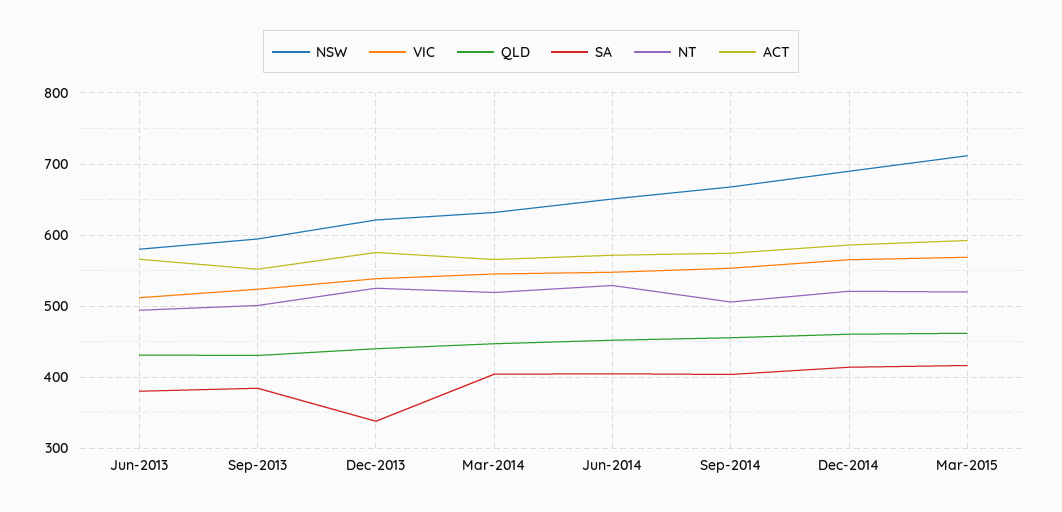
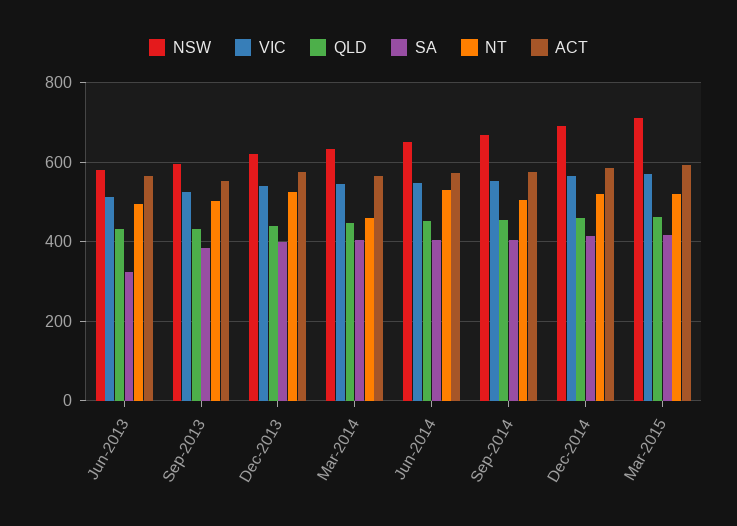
SA, Jun-2013: 380 -> 320
SA, Dec-2013: 340 -> 400
NT, Mar-2014: 520 -> 460

